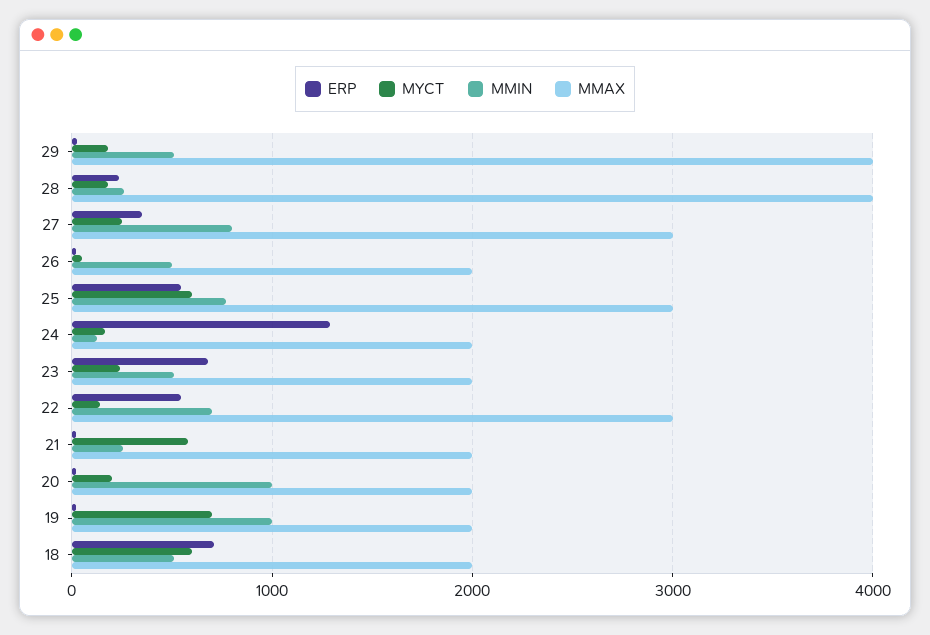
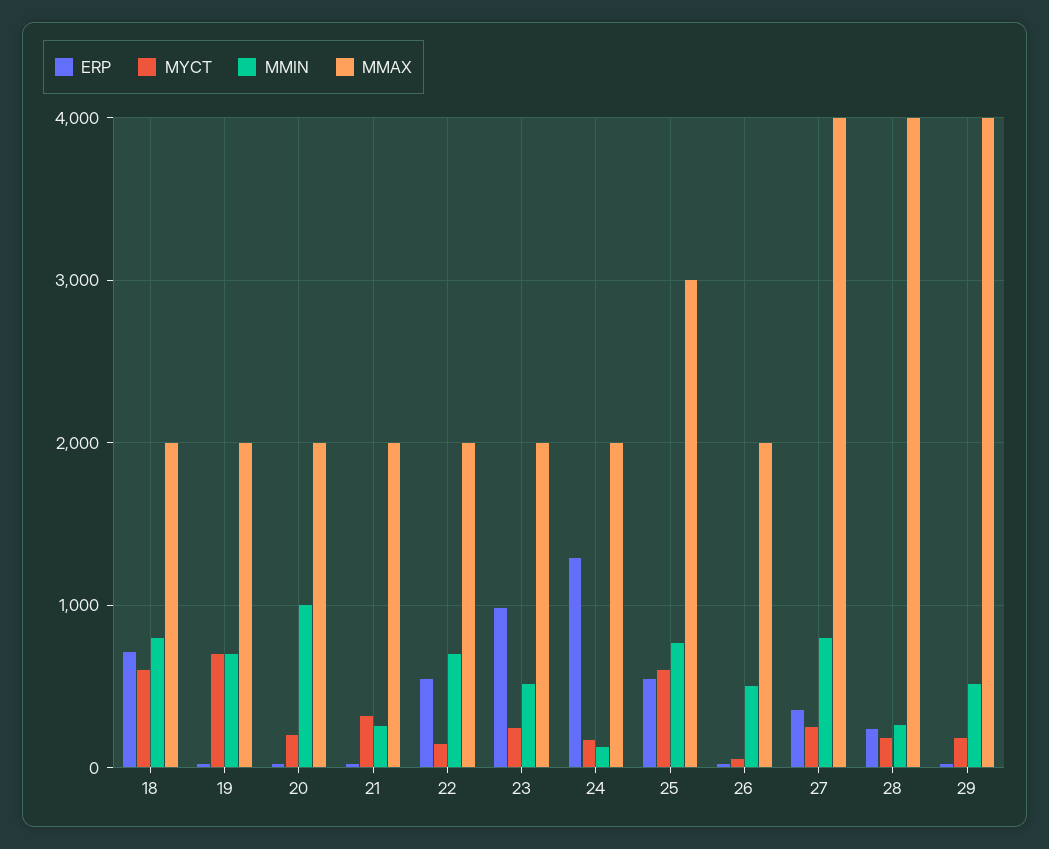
MMAX, 27: 3000 -> 4000
ERP, 23: 700 -> 1000
MMAX, 22: 3000 -> 2000
MYCT, 21: 600 -> 300
MMIN, 19: 1000 -> 700
MMIN, 18: 500 -> 800

